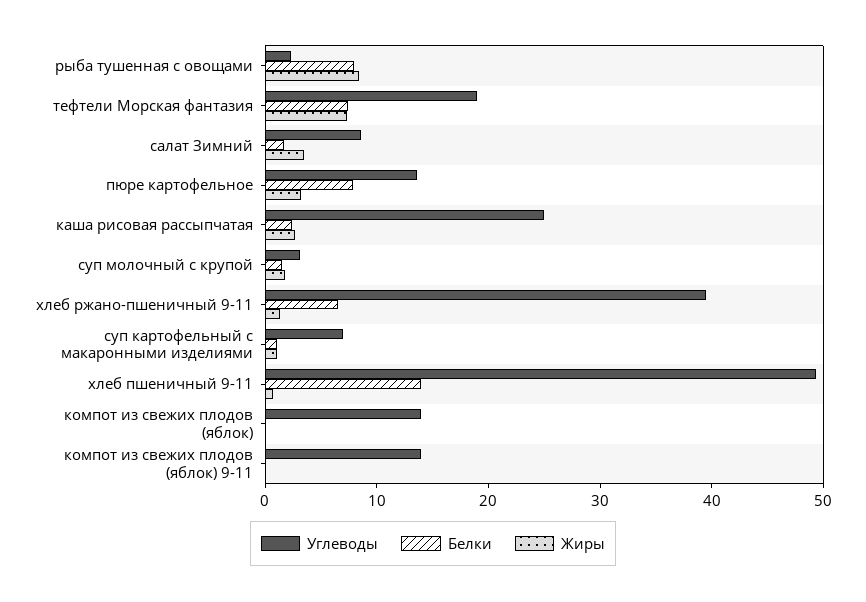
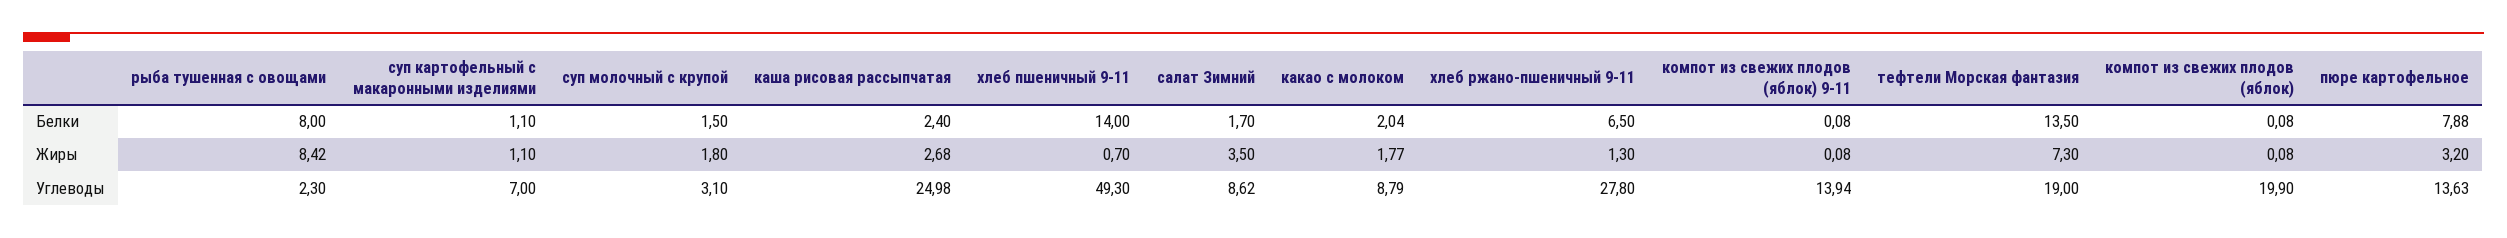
Белки, тефтели Морская фантазия: 8 -> 13.5
Углеводы, хлеб ржано-пшеничный 9-11: 40 -> 27.8
Углеводы, компот из свежих плодов (яблок): 14 -> 19.9
Белки, какао с молоком: none -> 2.04
Жиры, какао с молоком: none -> 1.77
Углеводы, какао с молоком: none -> 8.79

